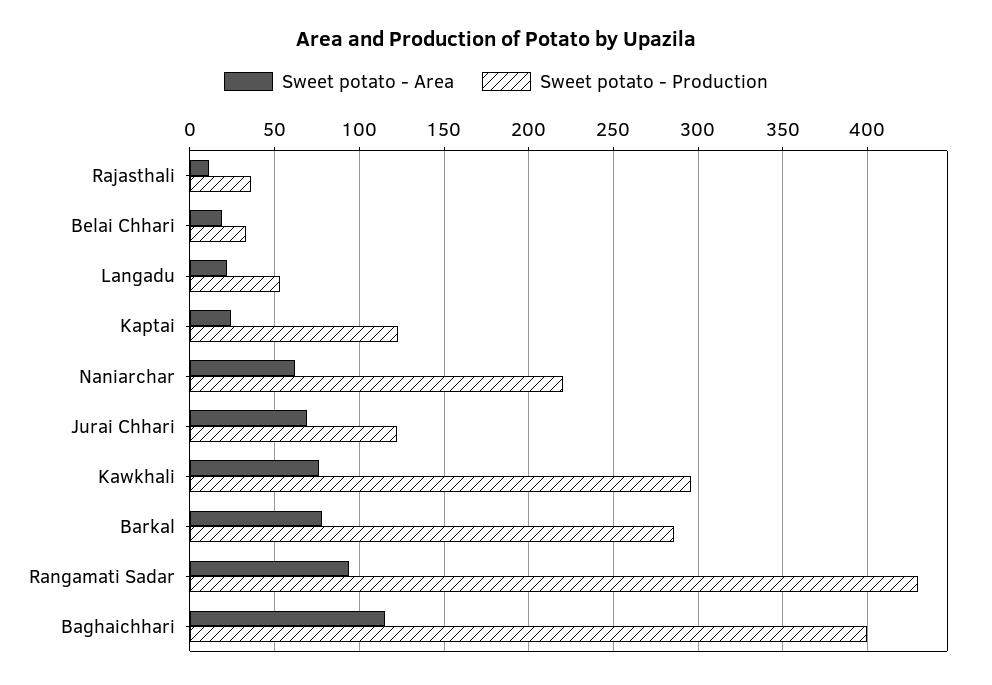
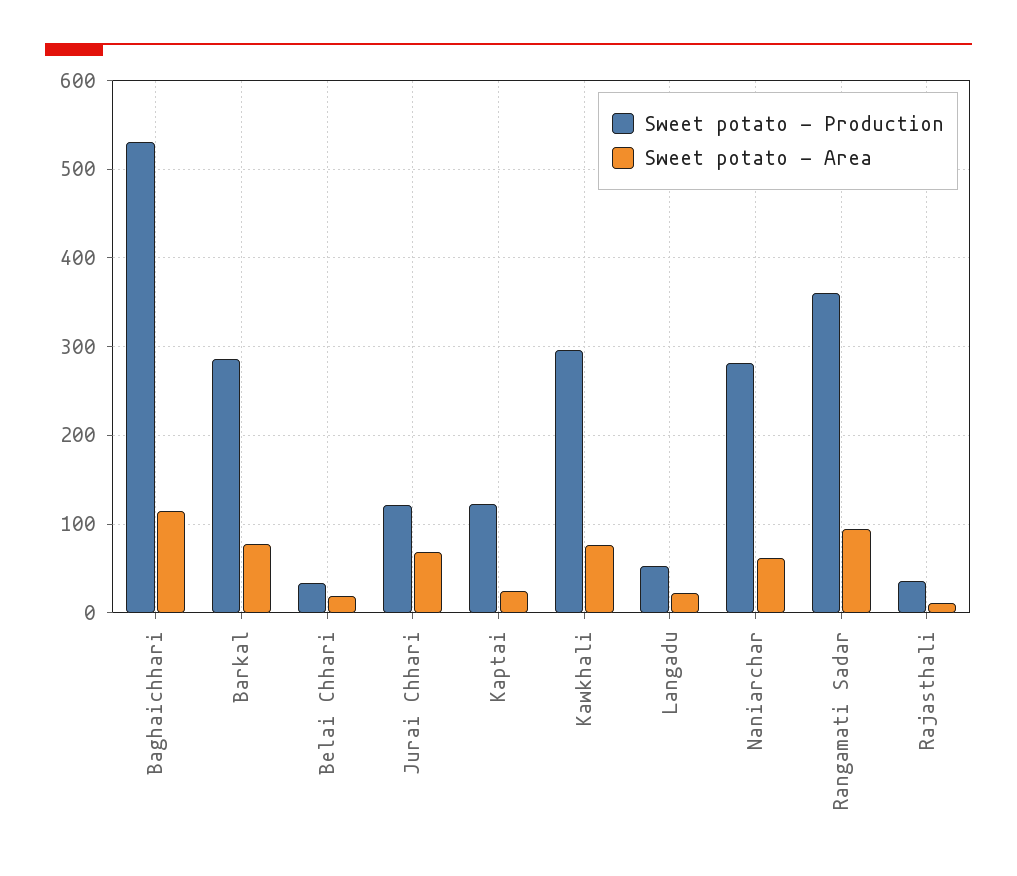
Sweet potato - Production, Naniarchar: 220 -> 280
Sweet potato - Production, Rangamati Sadar: 430 -> 360
Sweet potato - Production, Baghaichhari: 400 -> 530

